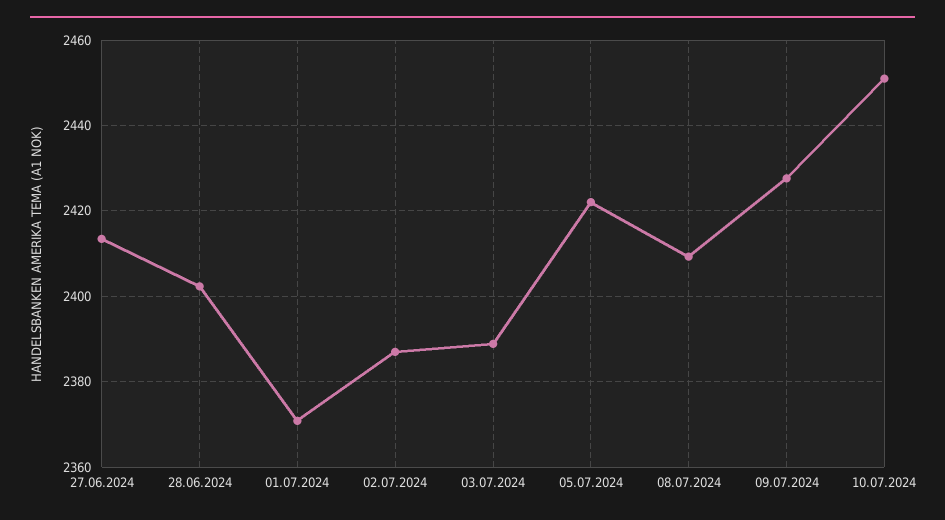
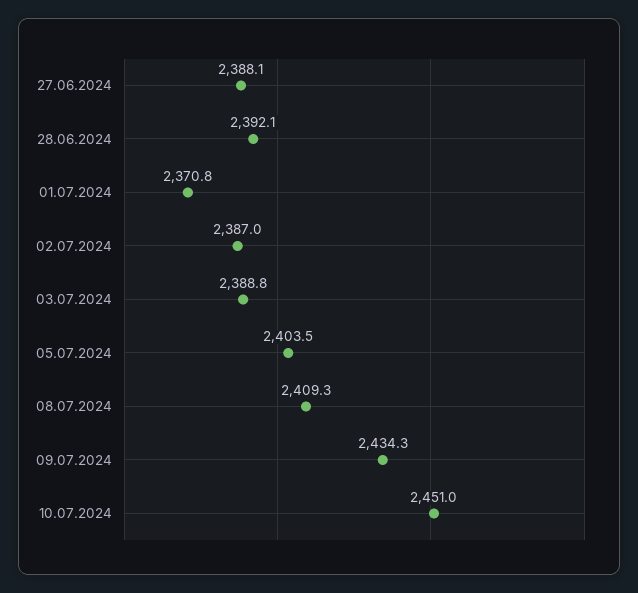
27.06.2024: 2414 -> 2388.1
28.06.2024: 2402 -> 2392.1
05.07.2024: 2422 -> 2403.5
09.07.2024: 2428 -> 2434.3

